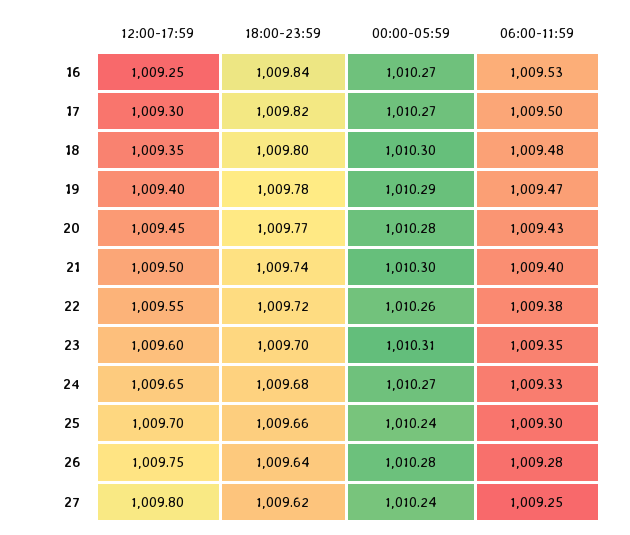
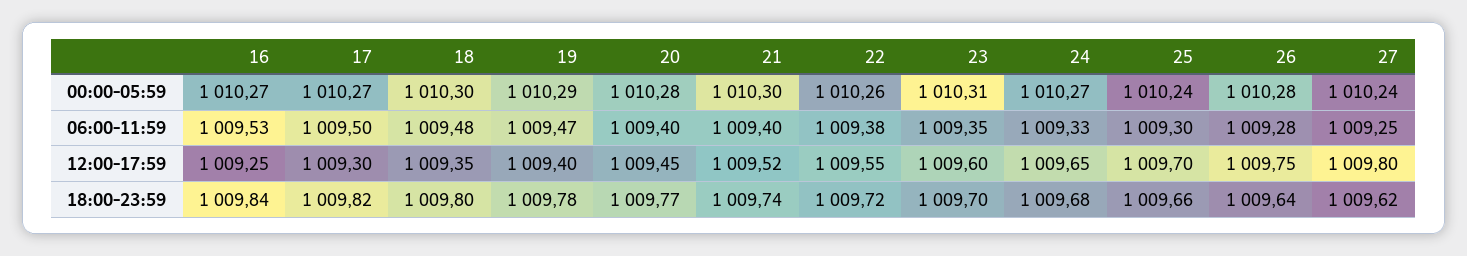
06:00-11:59, 20: 1009.43 -> 1009.4
12:00-17:59, 21: 1009.5 -> 1009.52

